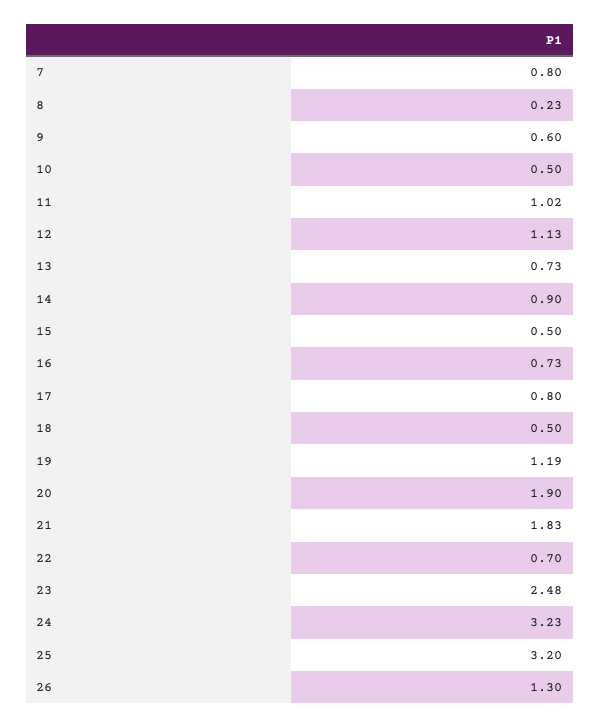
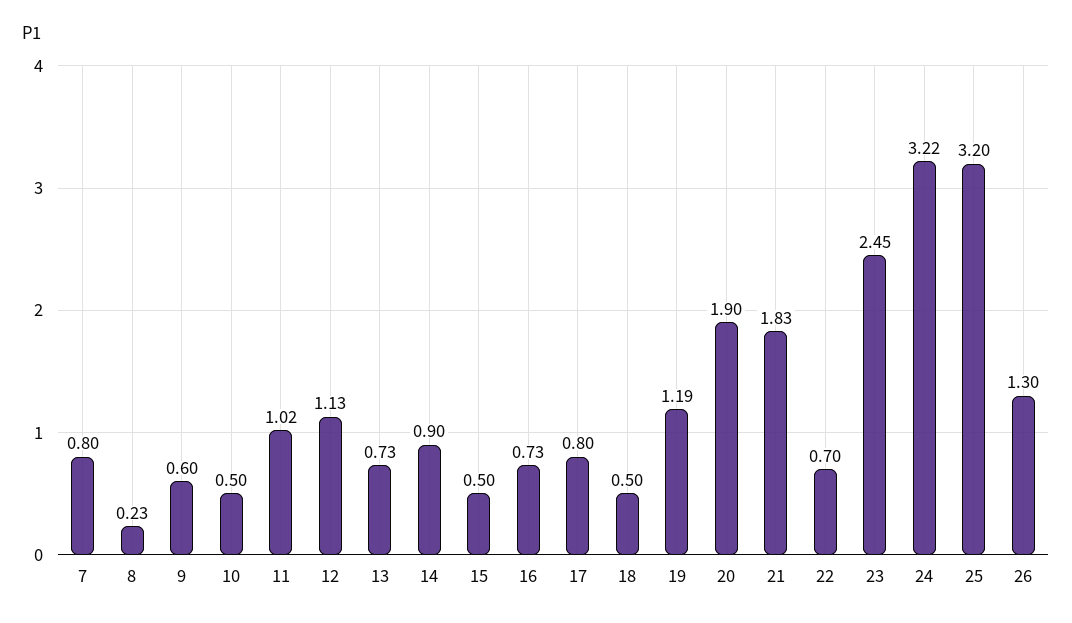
23: 2.48 -> 2.45
24: 3.23 -> 3.22

